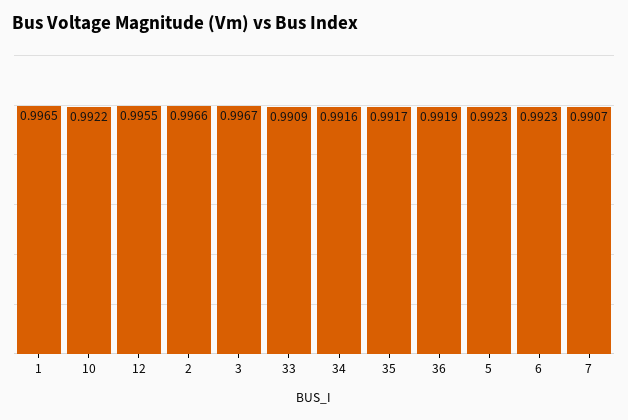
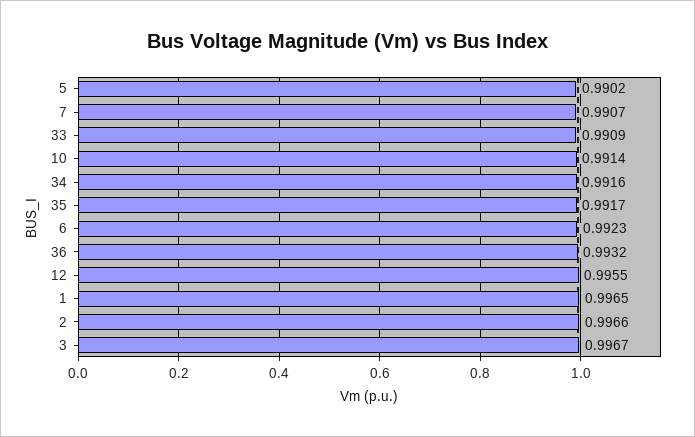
10: 0.9922 -> 0.9914
36: 0.9919 -> 0.9932
5: 0.9923 -> 0.9902

